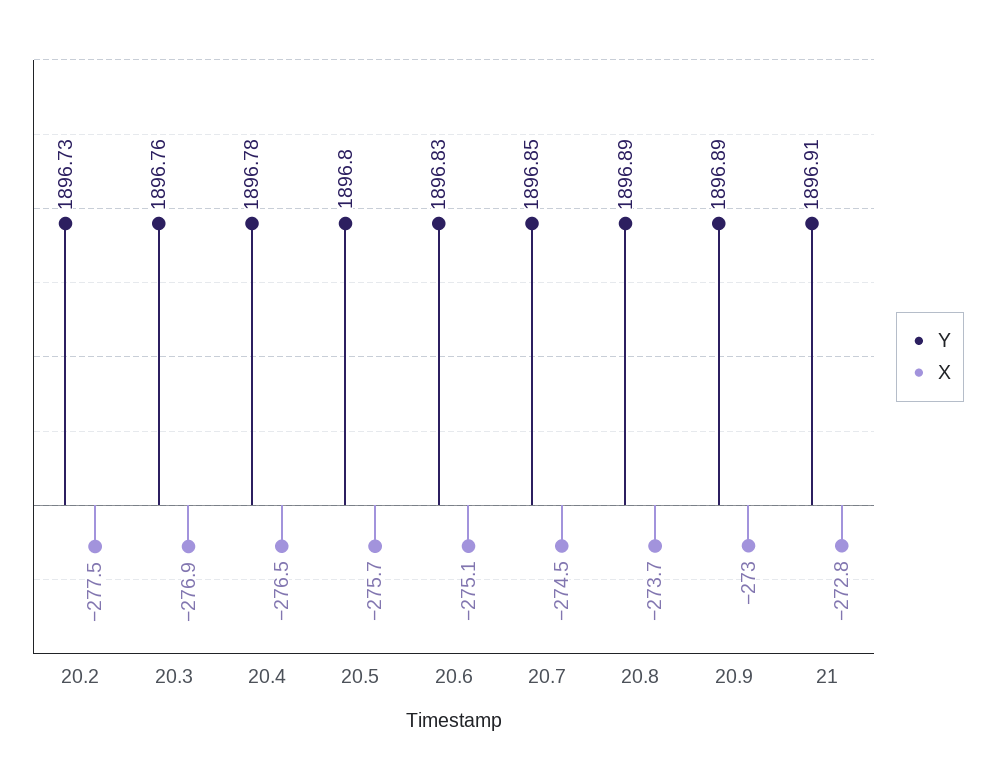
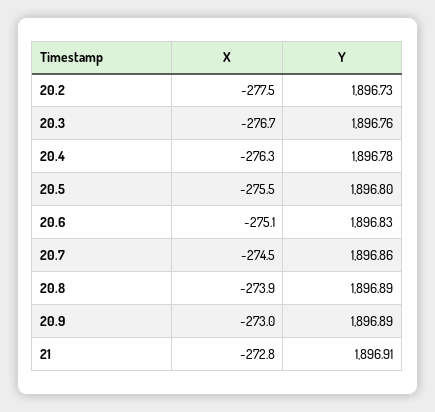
X, 20.3: -276.9 -> -276.7
X, 20.4: -276.5 -> -276.3
X, 20.5: -275.7 -> -275.5
Y, 20.7: 1896.85 -> 1896.86
X, 20.8: -273.7 -> -273.9

